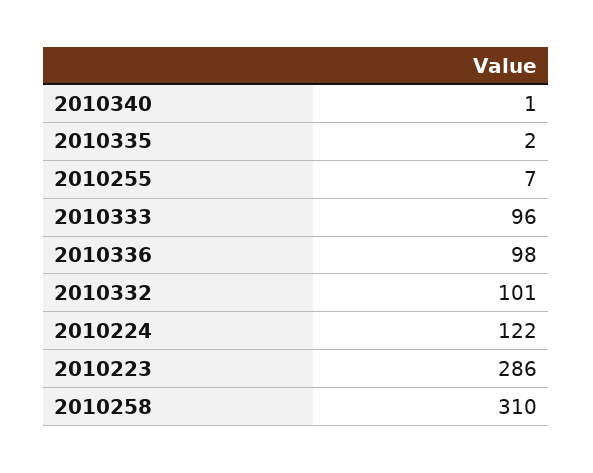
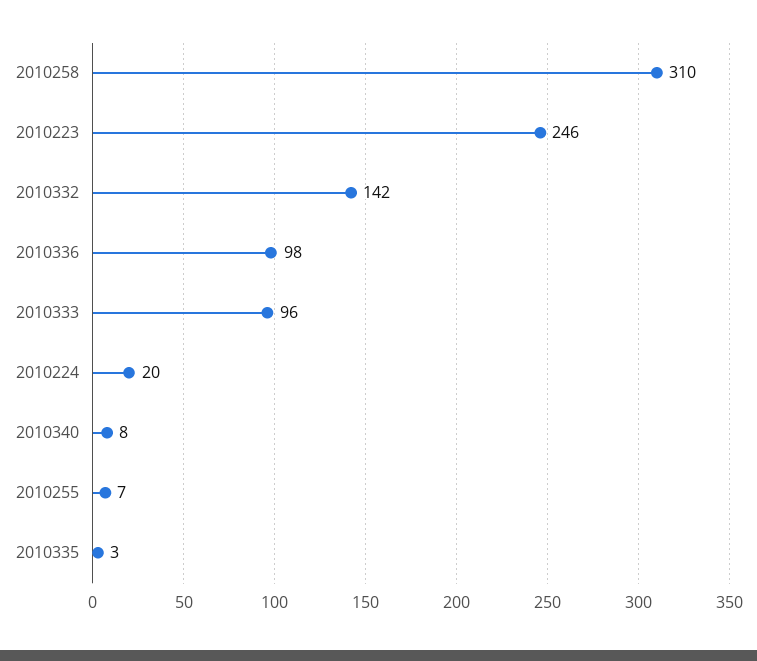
2010340: 1 -> 8
2010335: 2 -> 3
2010332: 101 -> 142
2010224: 122 -> 20
2010223: 286 -> 246

